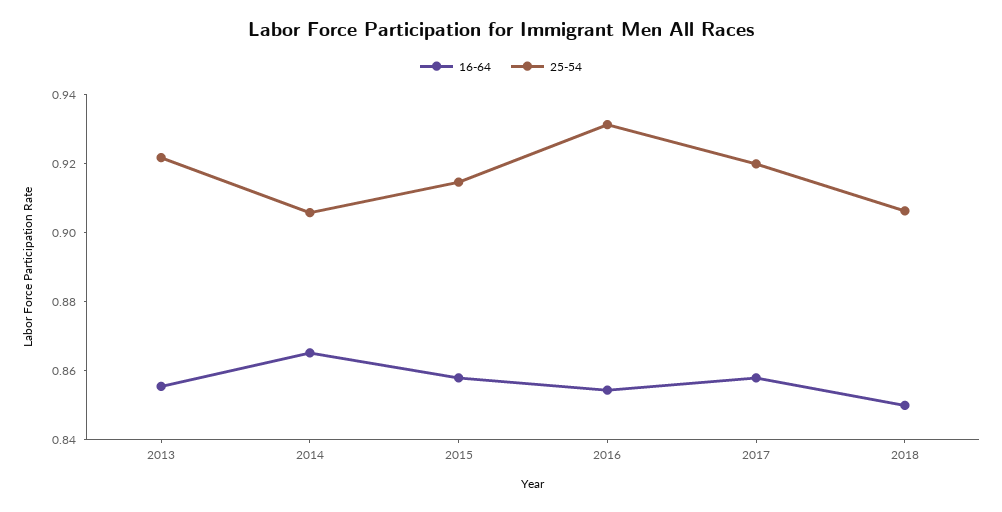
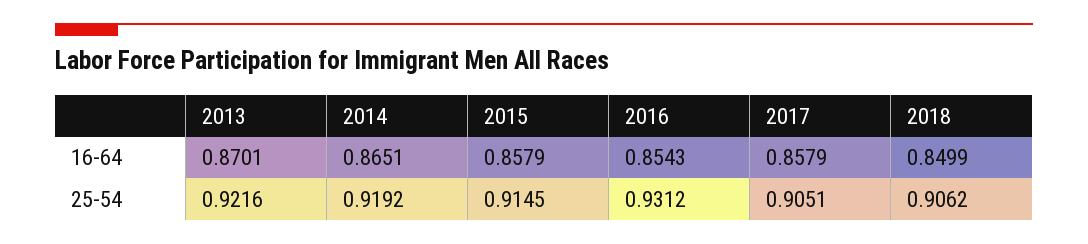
16-64, 2013: 0.855 -> 0.8701
25-54, 2014: 0.905 -> 0.9192
25-54, 2017: 0.92 -> 0.9051

